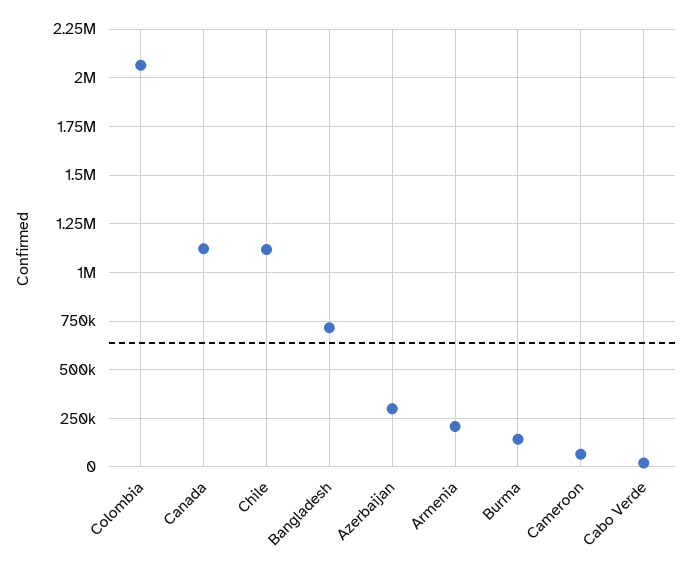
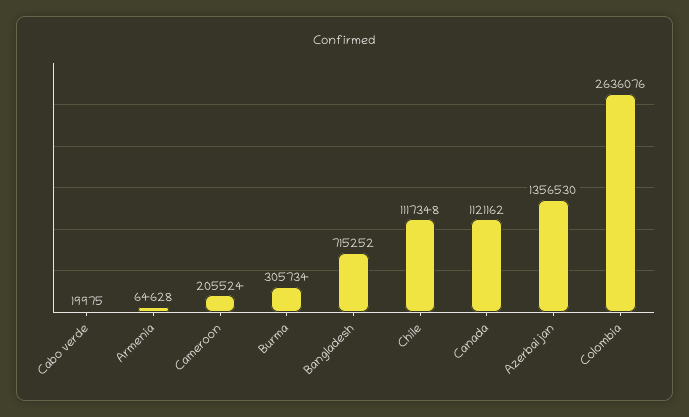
Colombia: 2050000 -> 2636076
Azerbaijan: 300000 -> 1356530
Armenia: 200000 -> 64628
Burma: 150000 -> 305734
Cameroon: 50000 -> 205524

